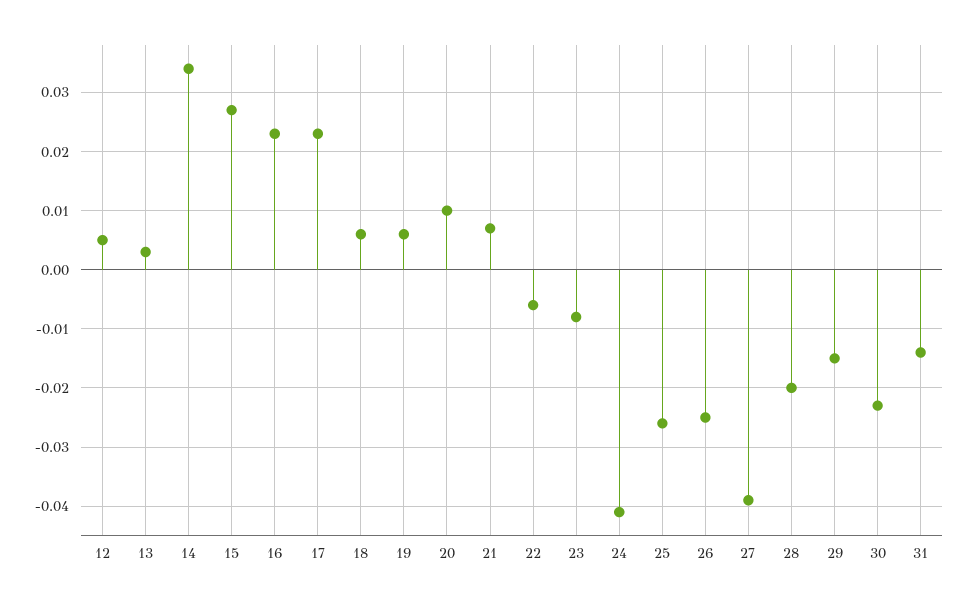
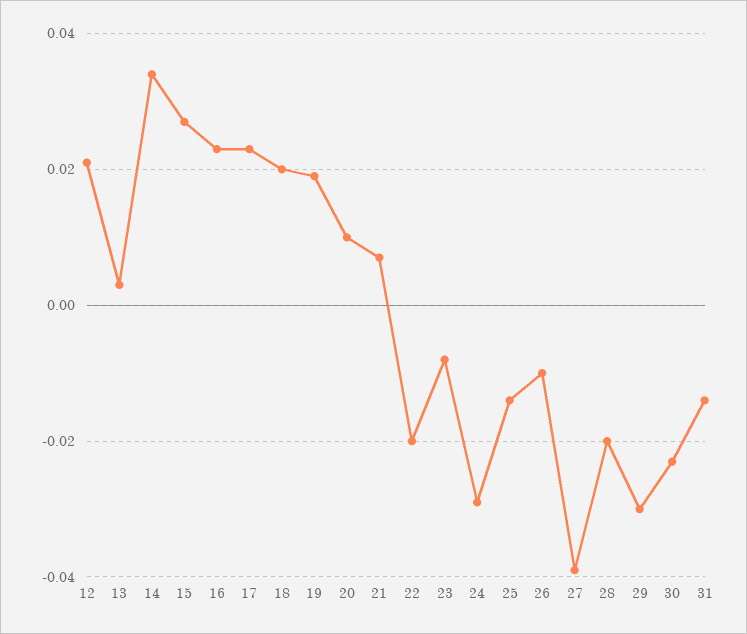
12: 0.005 -> 0.02
18: 0.005 -> 0.02
19: 0.005 -> 0.02
22: -0.005 -> -0.02
24: -0.04 -> -0.03
25: -0.025 -> -0.015
26: -0.025 -> -0.01
29: -0.015 -> -0.03

